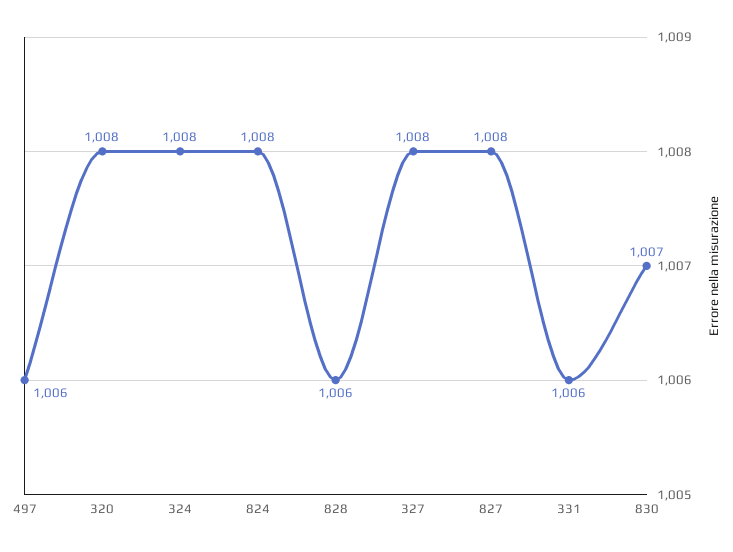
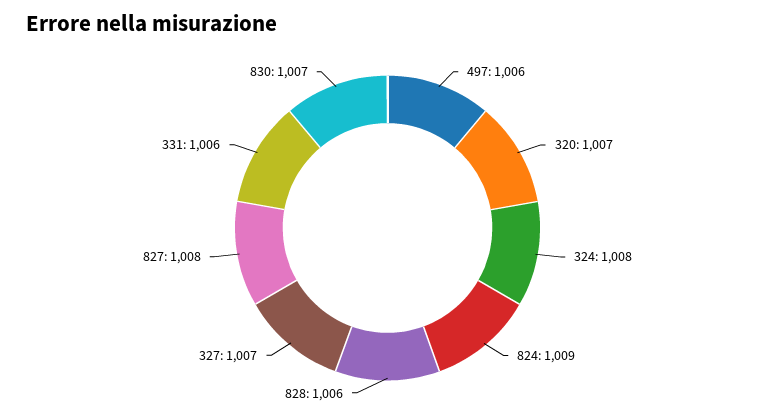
320: 1008 -> 1007
824: 1008 -> 1009
327: 1008 -> 1007

